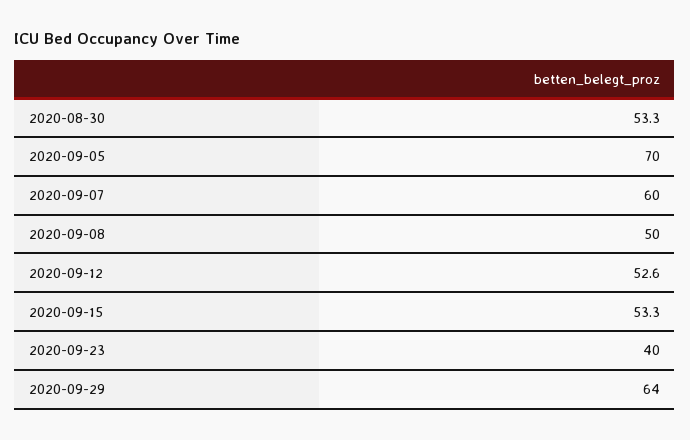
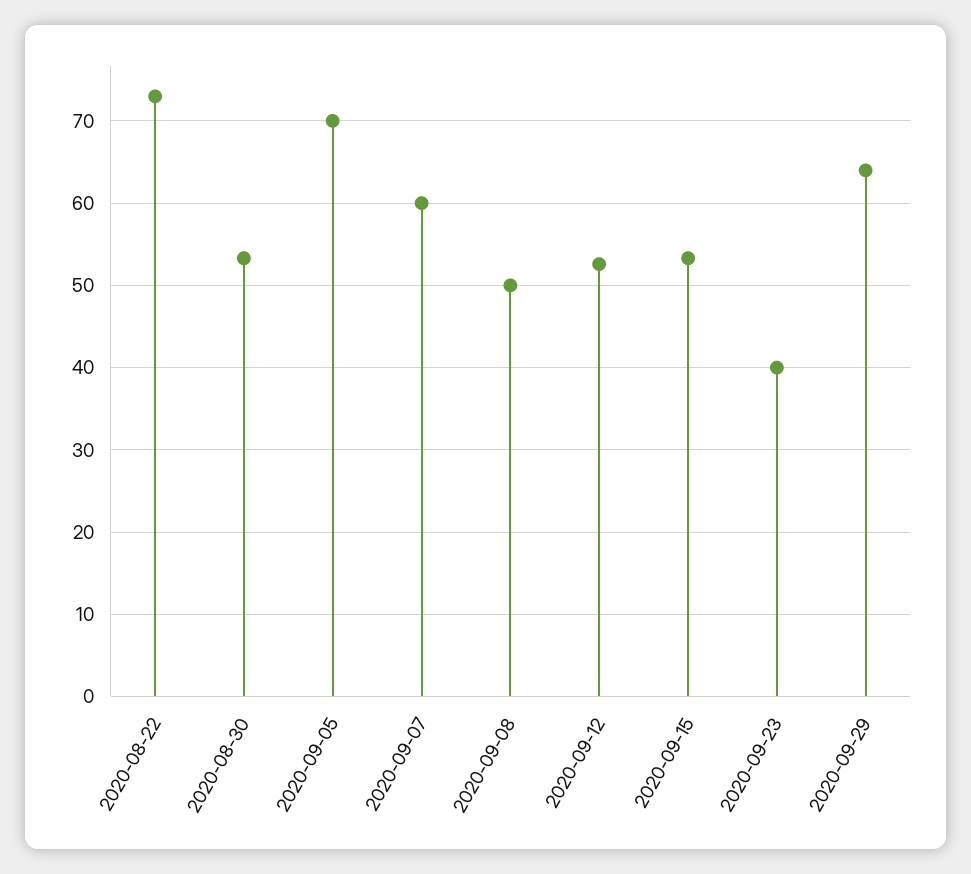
2020-08-22: none -> 73

